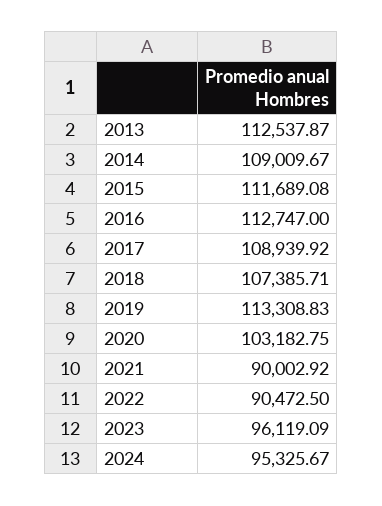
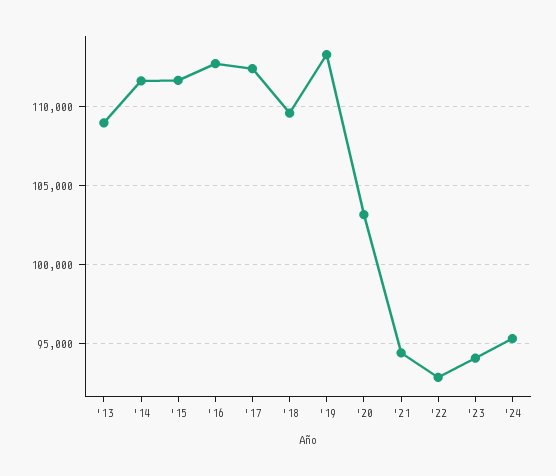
2013: 112537.87 -> 109000
2014: 109009.67 -> 111500
2017: 108939.92 -> 112500
2018: 107385.71 -> 109500
2021: 90002.92 -> 94500
2022: 90472.5 -> 93000
2023: 96119.09 -> 94000

